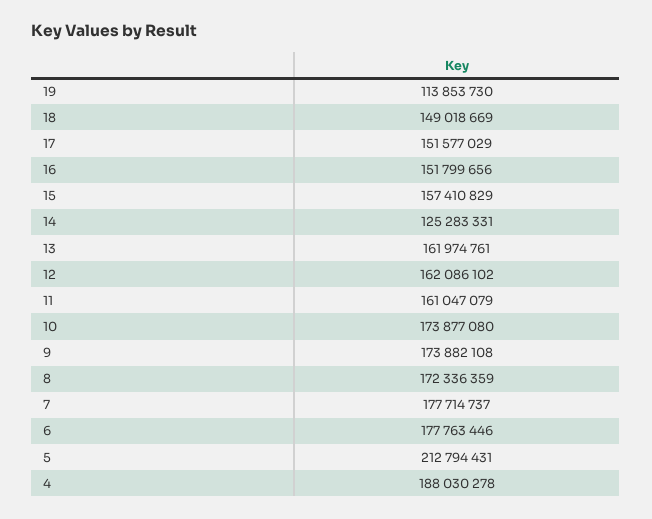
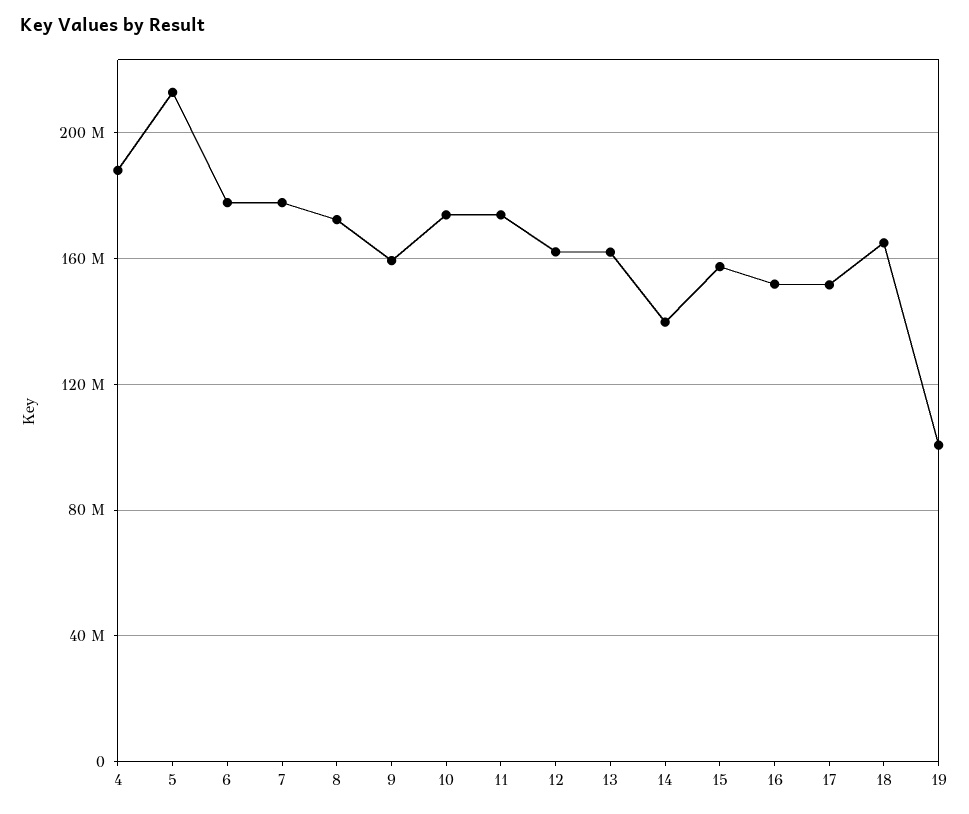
19: 113853730 -> 100000000
18: 149018669 -> 165000000
14: 125283331 -> 140000000
11: 161047079 -> 175000000
9: 173882108 -> 160000000

